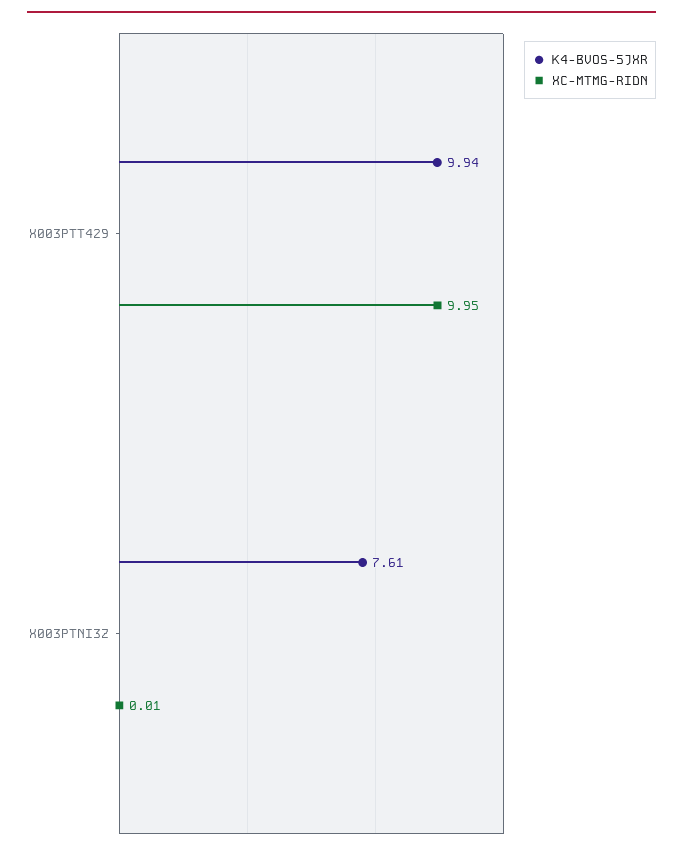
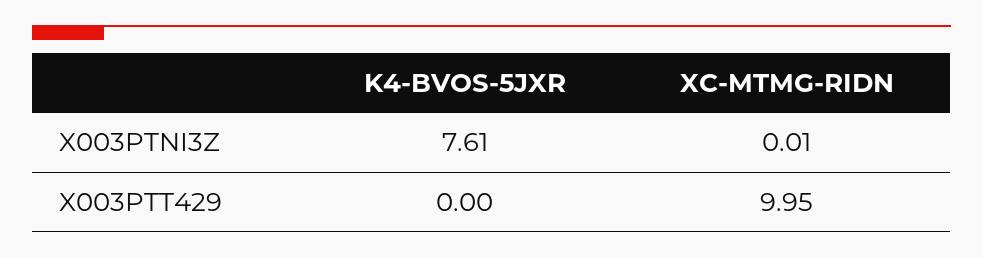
K4-BVOS-5JXR, X003PTT429: 9.94 -> 0

